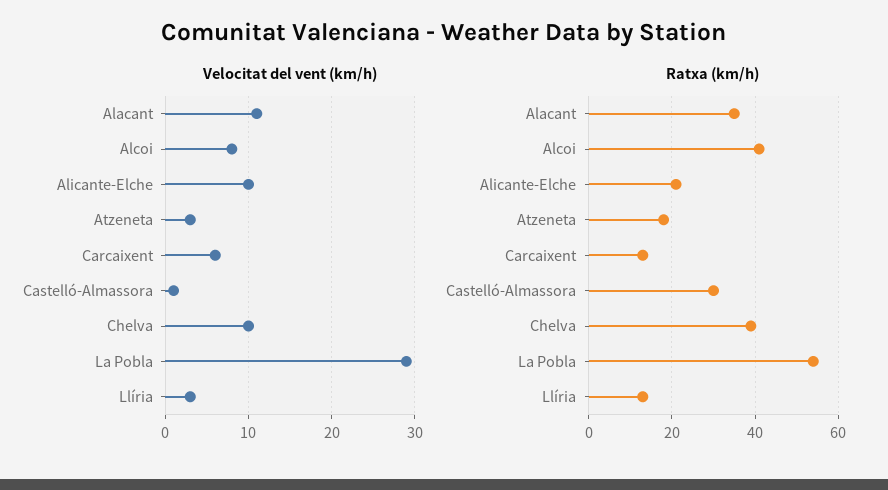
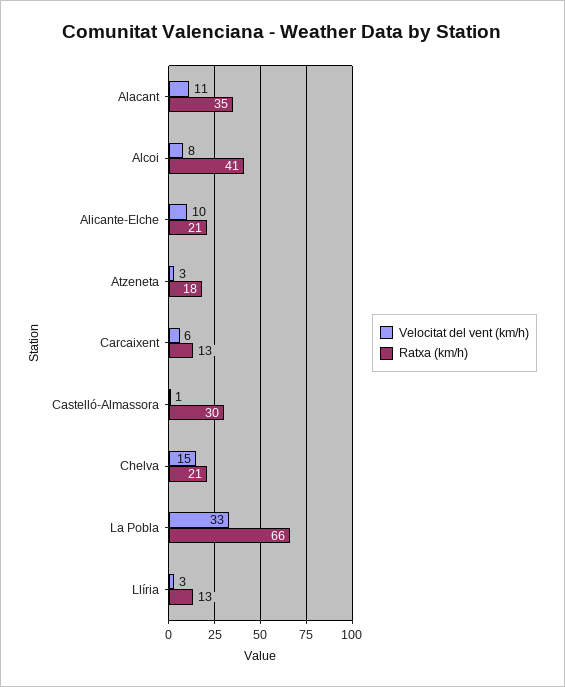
Velocitat del vent (km/h), Chelva: 10 -> 15
Velocitat del vent (km/h), La Pobla: 29 -> 33
Ratxa (km/h), Chelva: 40 -> 21
Ratxa (km/h), La Pobla: 55 -> 66

